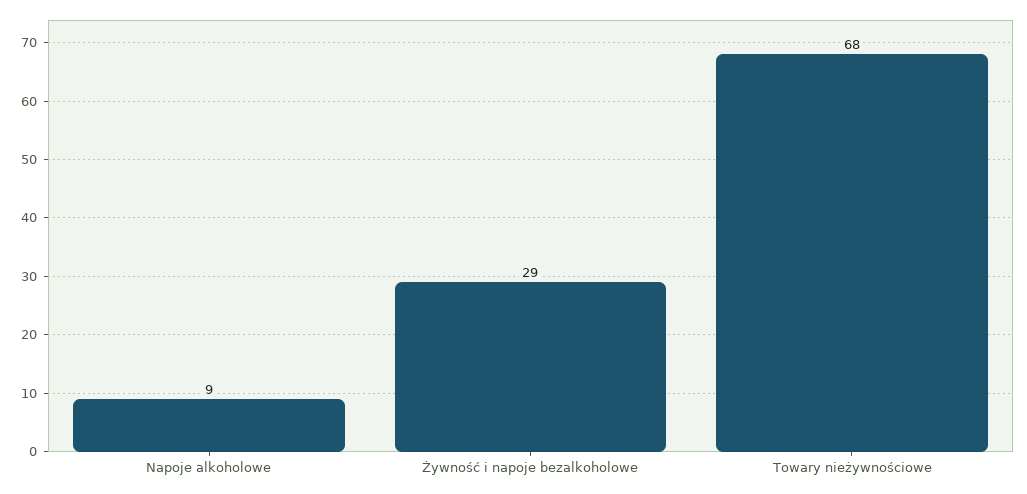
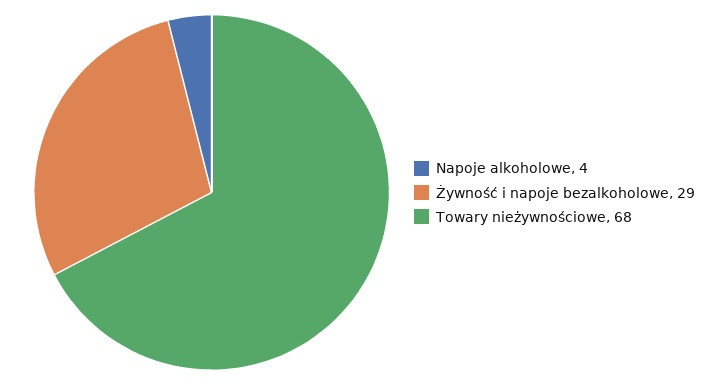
Napoje alkoholowe: 9 -> 4

